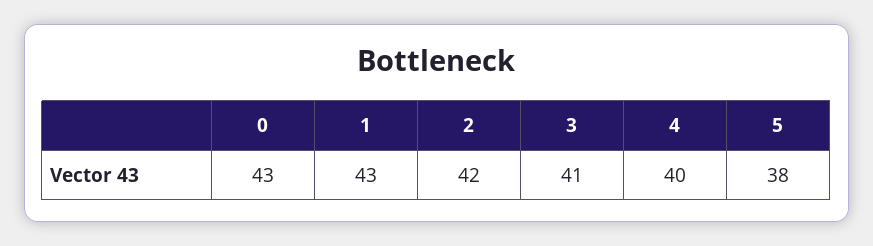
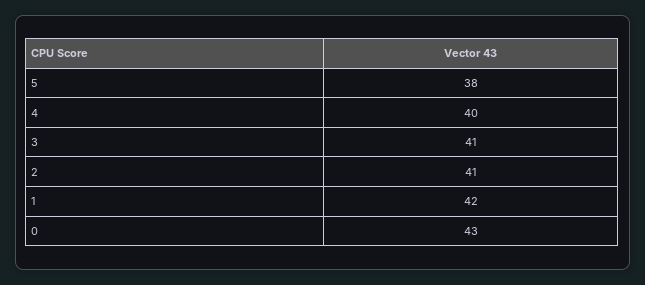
1: 43 -> 42
2: 42 -> 41

